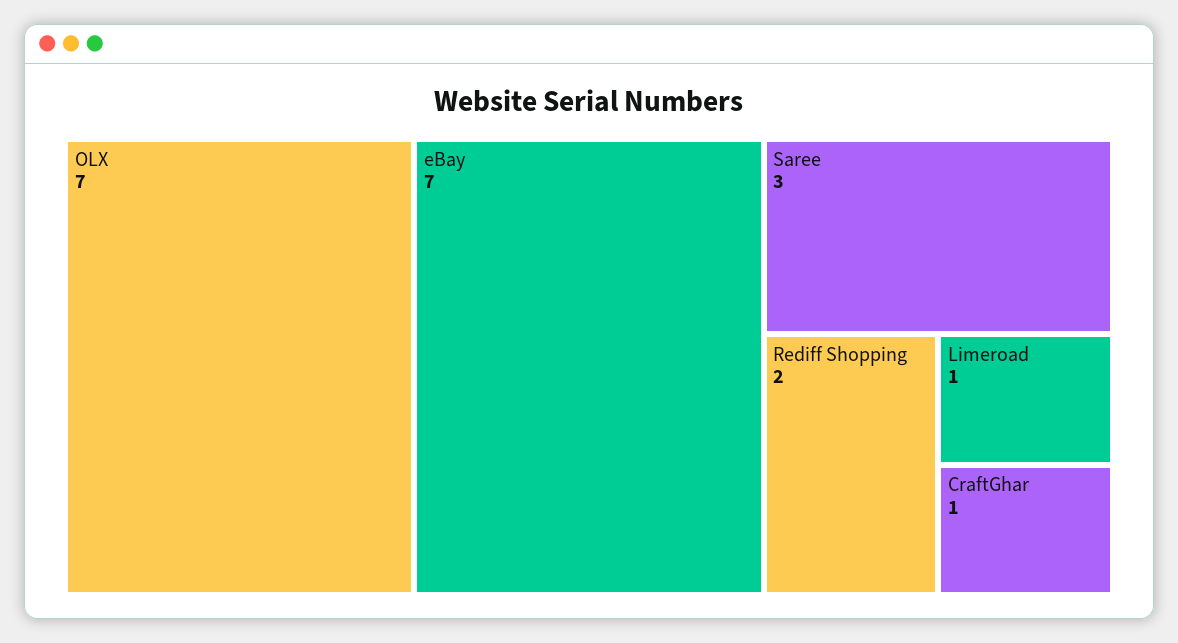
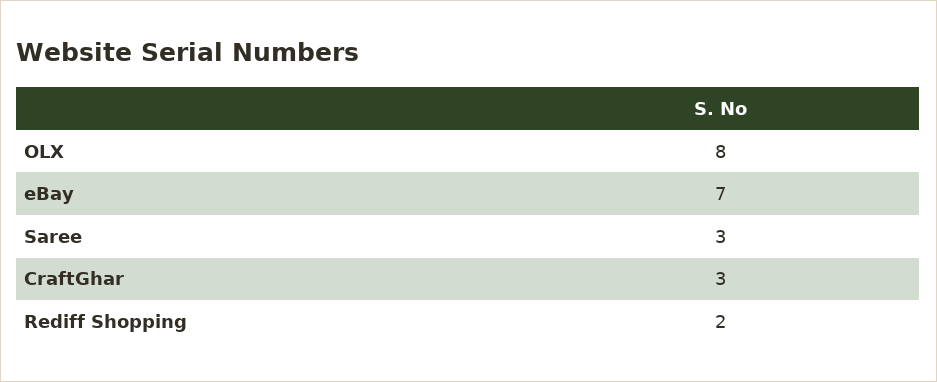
OLX: 7 -> 8
Limeroad: 1 -> none
CraftGhar: 1 -> 3

